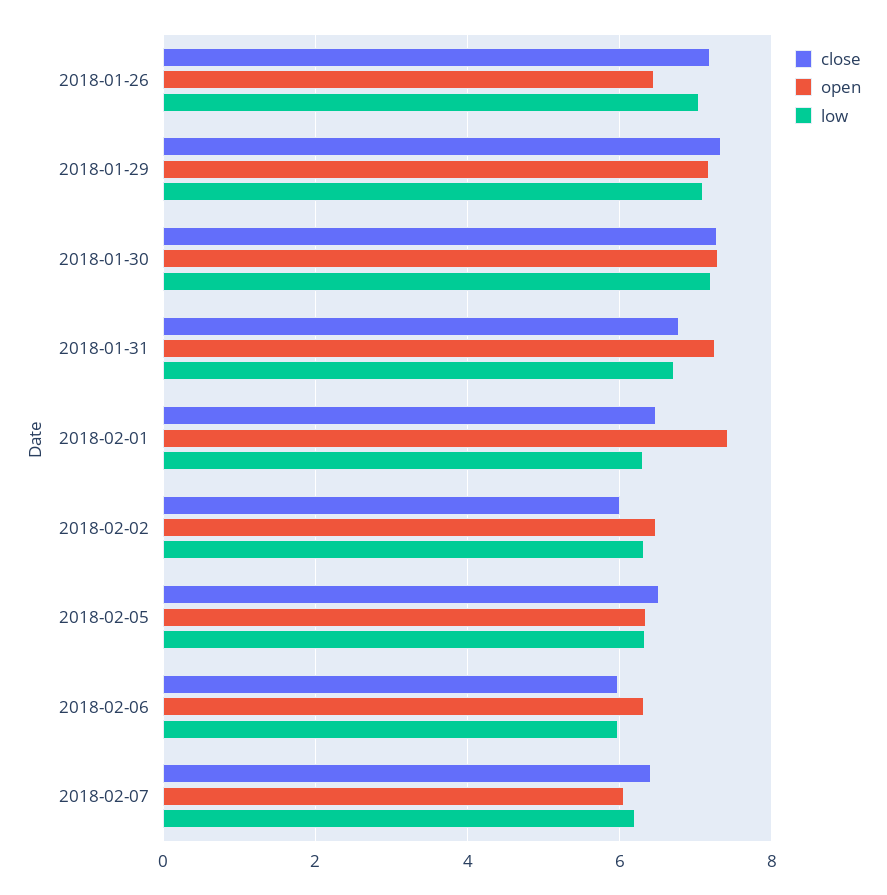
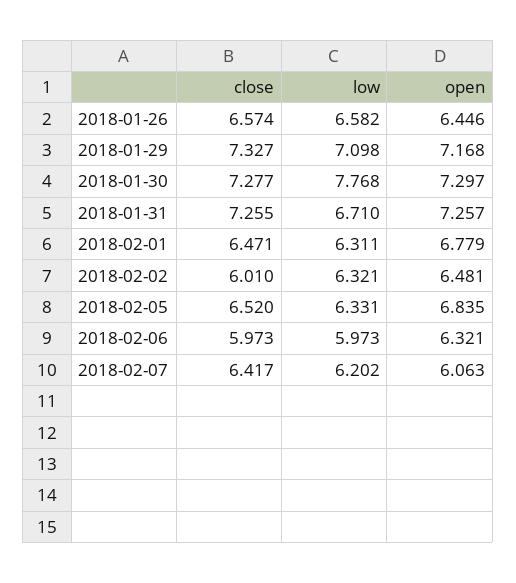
close, 2018-01-26: 7.2 -> 6.574
low, 2018-01-26: 7 -> 6.582
low, 2018-01-30: 7.2 -> 7.768
close, 2018-01-31: 6.8 -> 7.255
open, 2018-02-01: 7.4 -> 6.779
open, 2018-02-05: 6.4 -> 6.835

